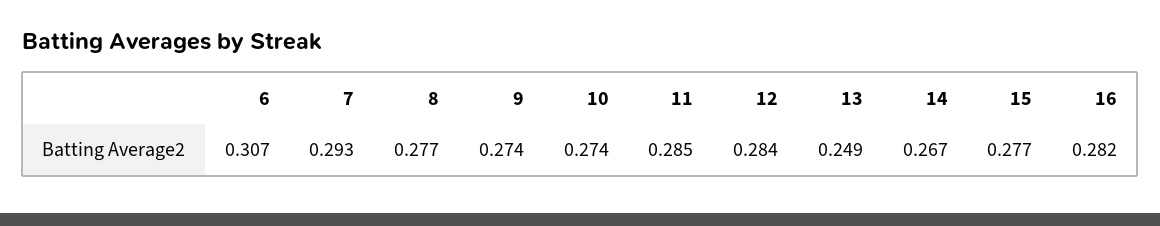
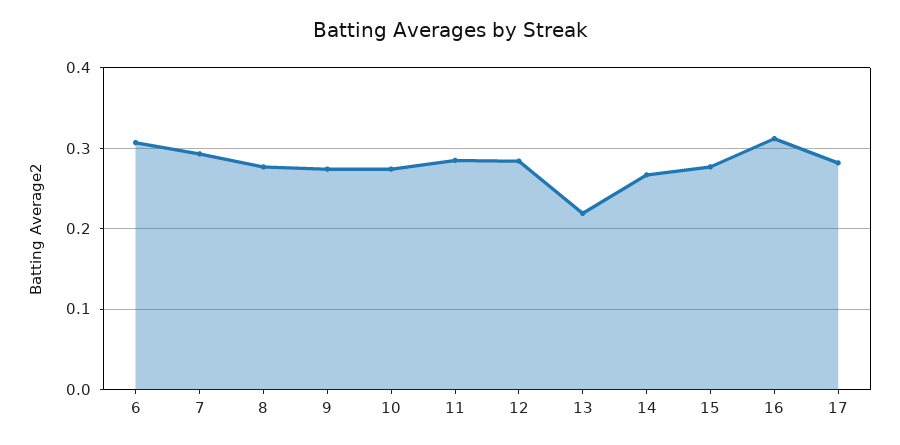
13: 0.249 -> 0.22
16: 0.282 -> 0.31
17: none -> 0.28

